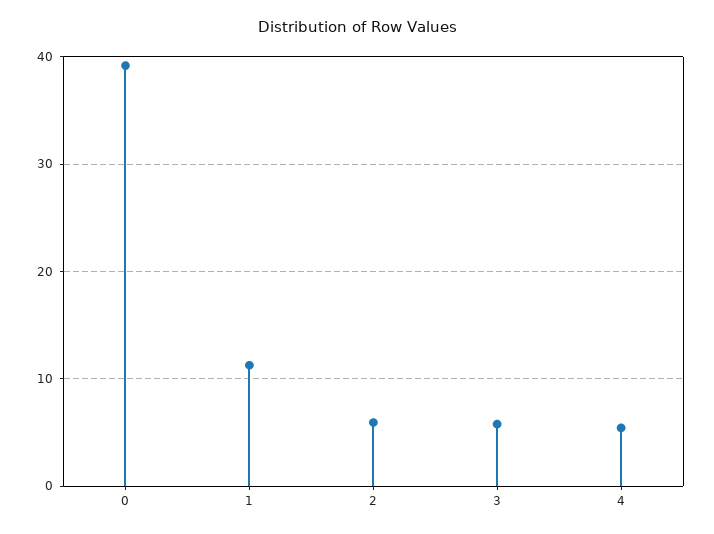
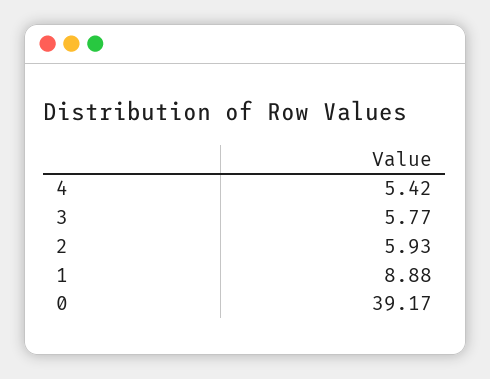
1: 11 -> 8.88

